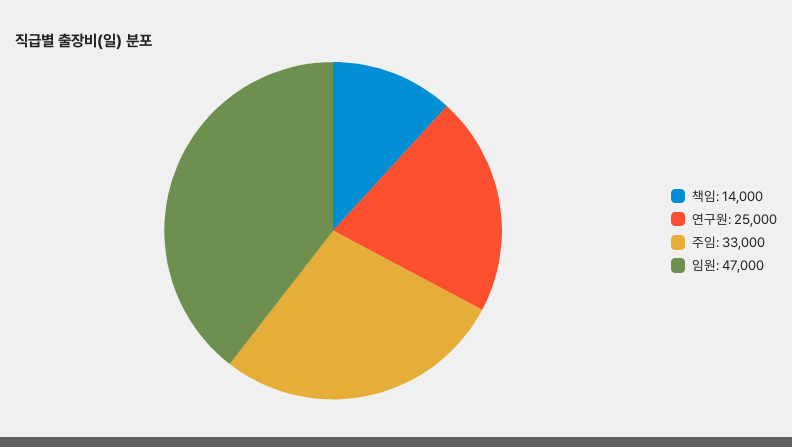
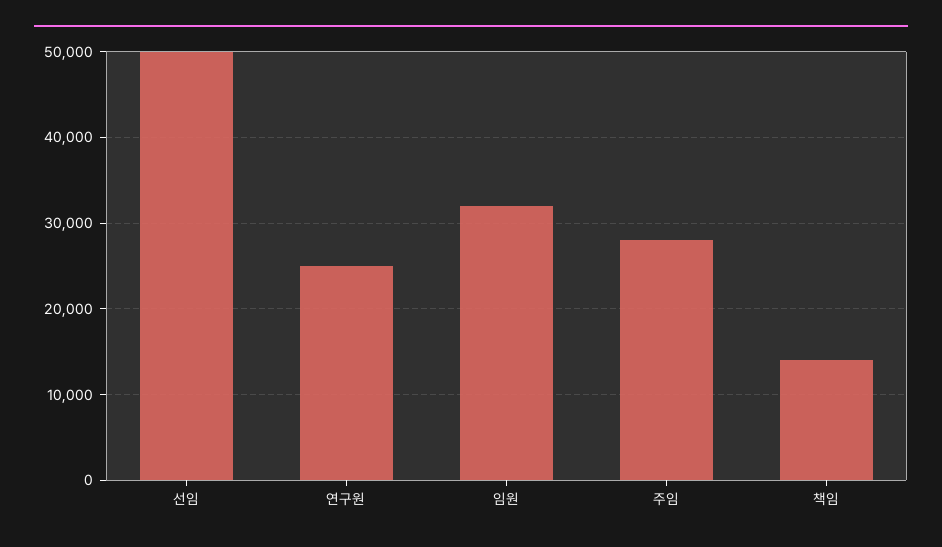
주임: 33000 -> 28000
임원: 47000 -> 32000
선임: none -> 50000

